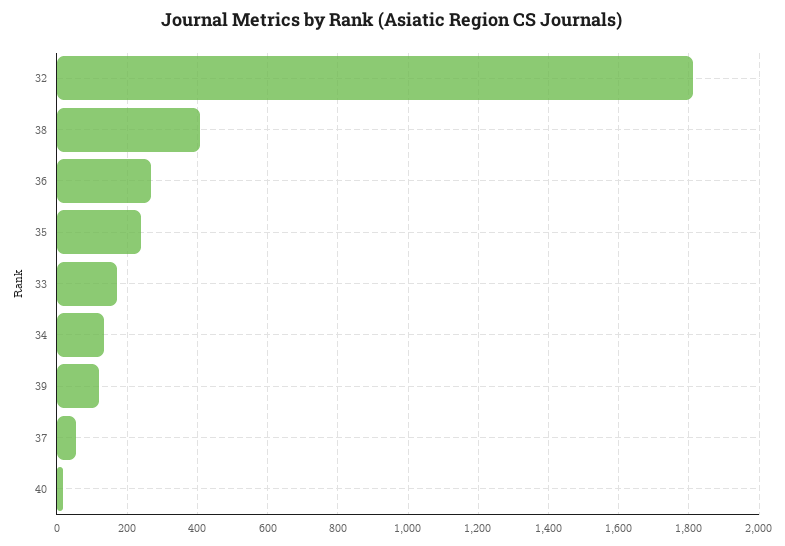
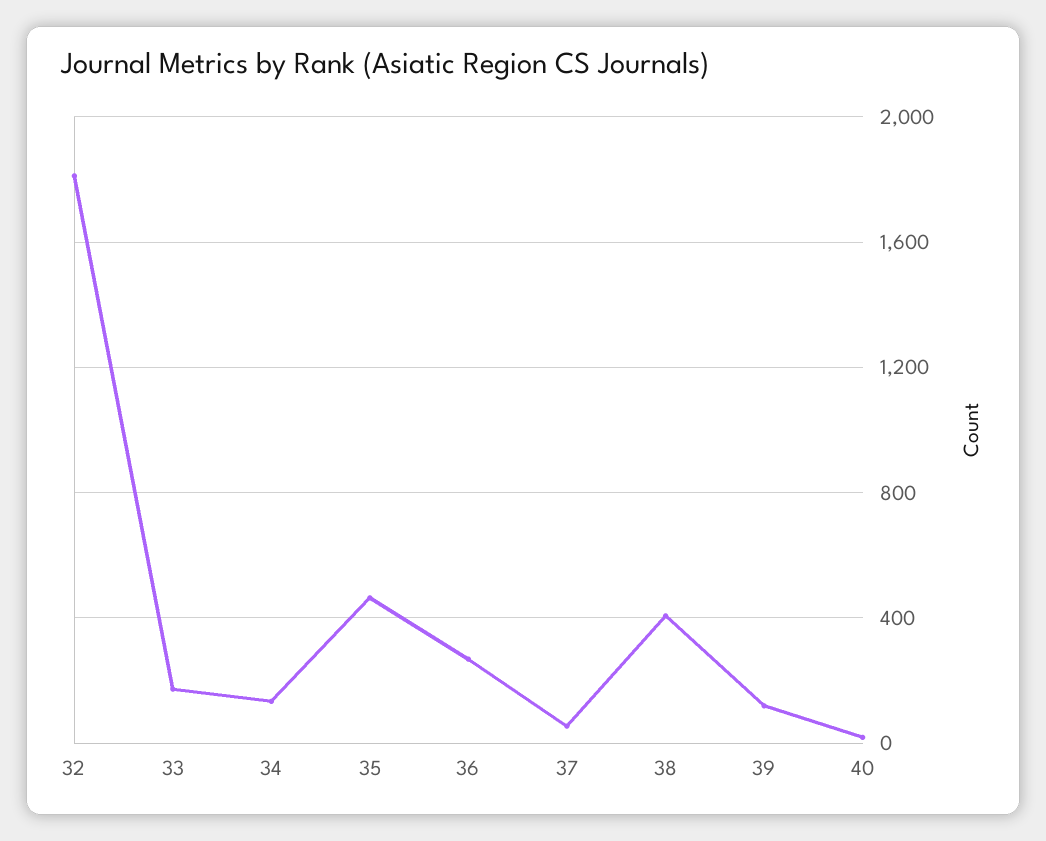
35: 240 -> 450

